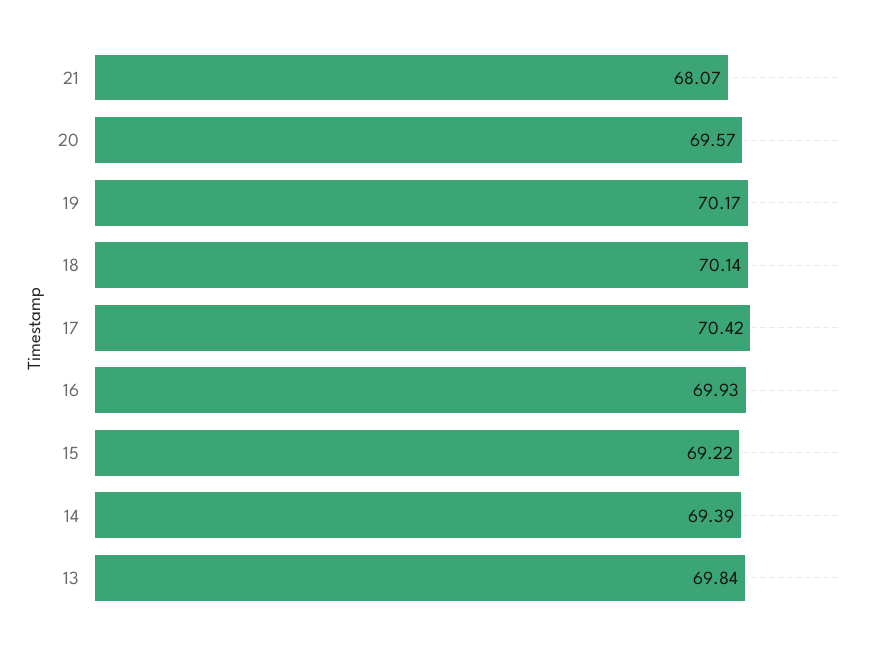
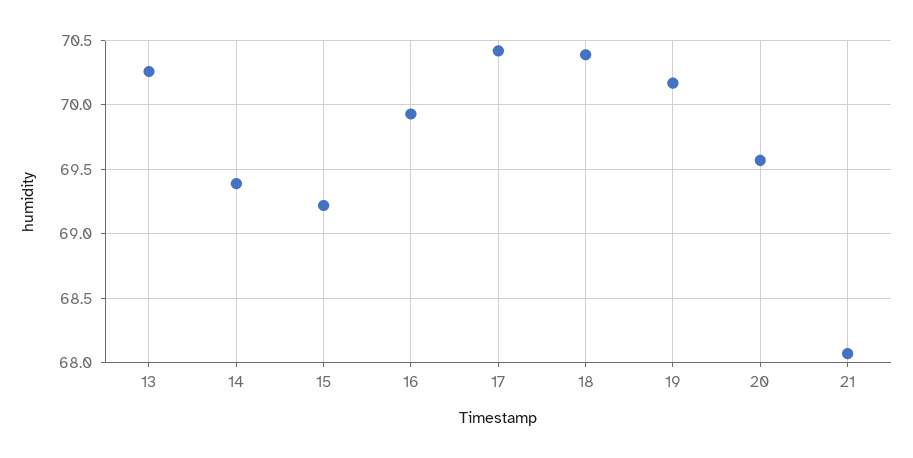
18: 70.14 -> 70.4
13: 69.84 -> 70.25

